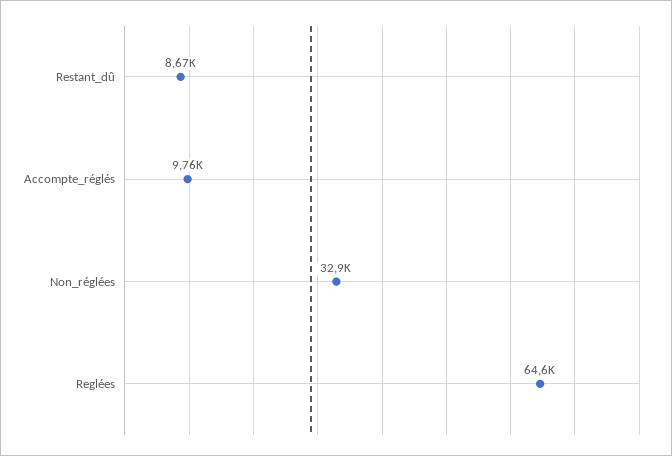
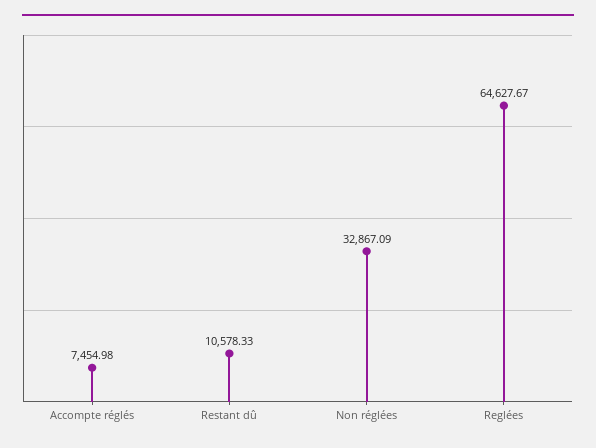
Restant_dû: 8670 -> 10578.33
Accompte_réglés: 9760 -> 7454.98

